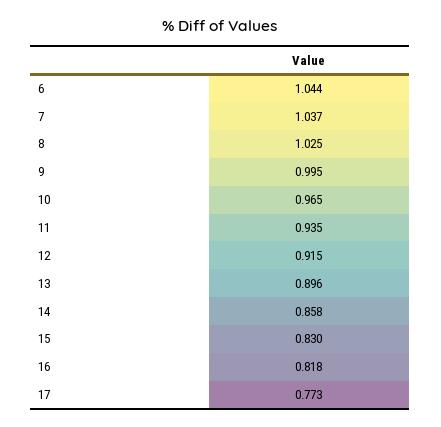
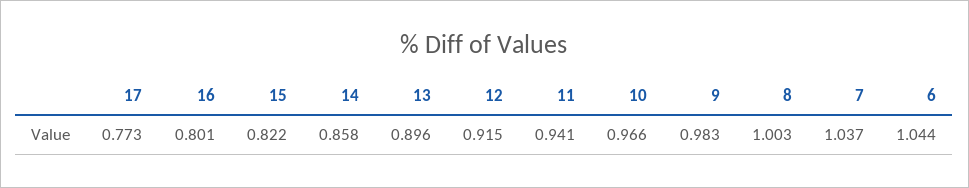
8: 1.025 -> 1.003
9: 0.995 -> 0.983
10: 0.965 -> 0.966
11: 0.935 -> 0.941
15: 0.83 -> 0.822
16: 0.818 -> 0.801

